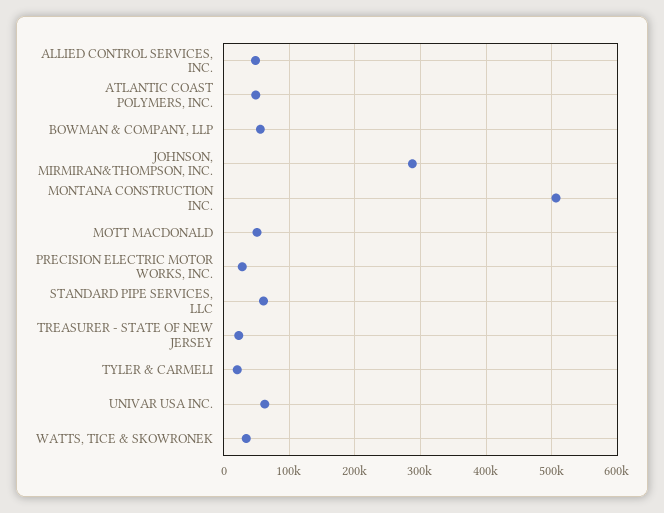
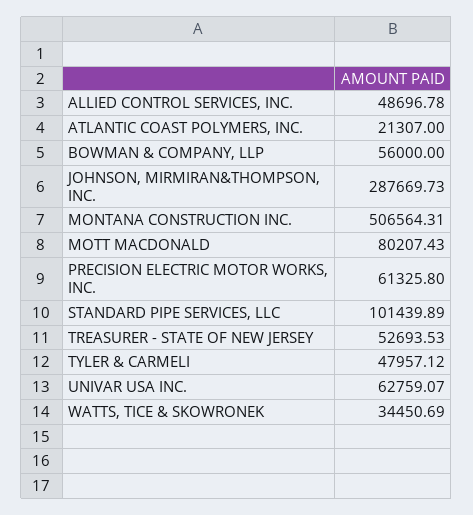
ATLANTIC COAST POLYMERS, INC.: 50000 -> 21307
MOTT MACDONALD: 50000 -> 80207.43
PRECISION ELECTRIC MOTOR WORKS, INC.: 30000 -> 61325.8
STANDARD PIPE SERVICES, LLC: 60000 -> 101439.89
TREASURER - STATE OF NEW JERSEY: 20000 -> 52693.53
TYLER & CARMELI: 20000 -> 47957.12

